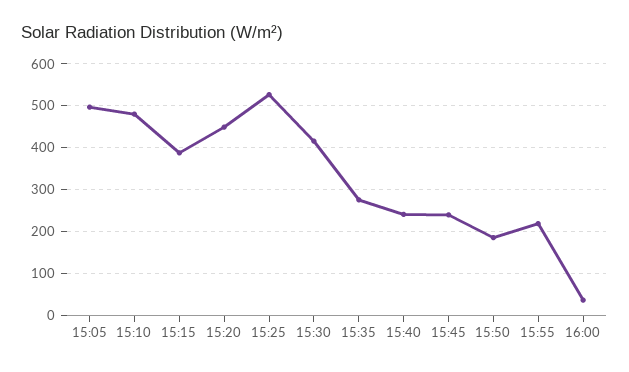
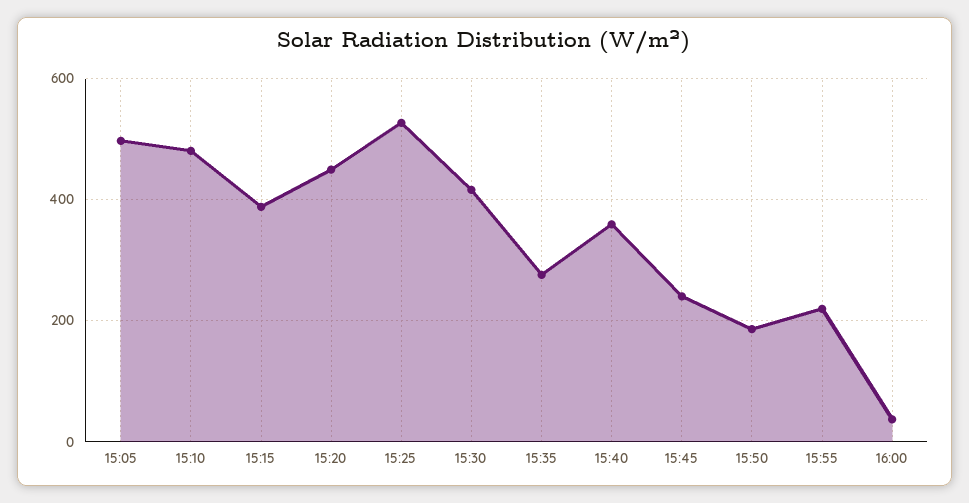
15:40: 240 -> 360

